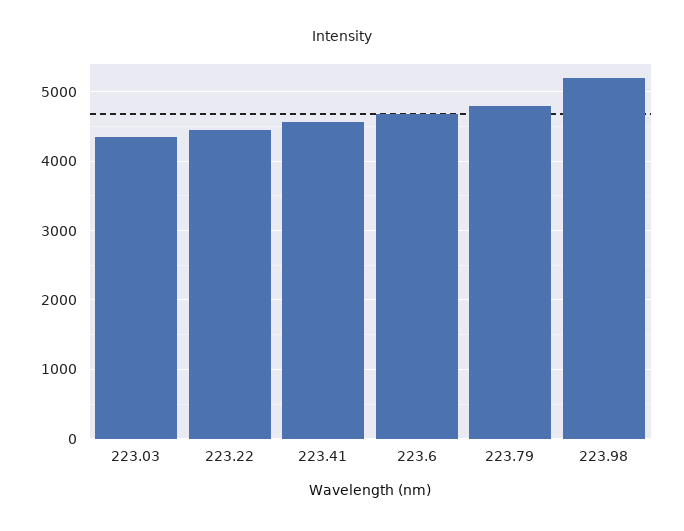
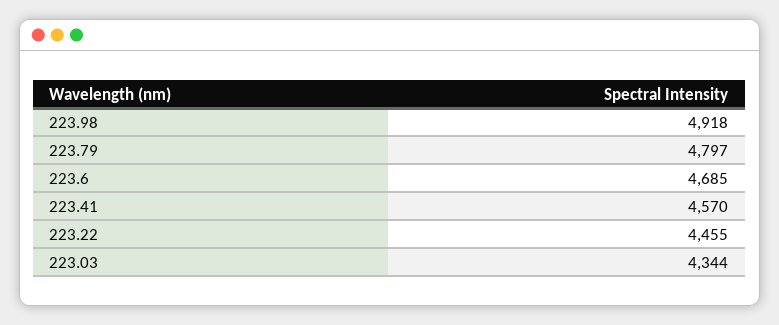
223.98: 5200 -> 4918

